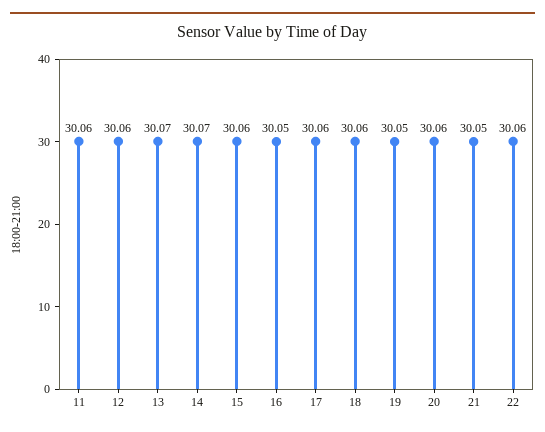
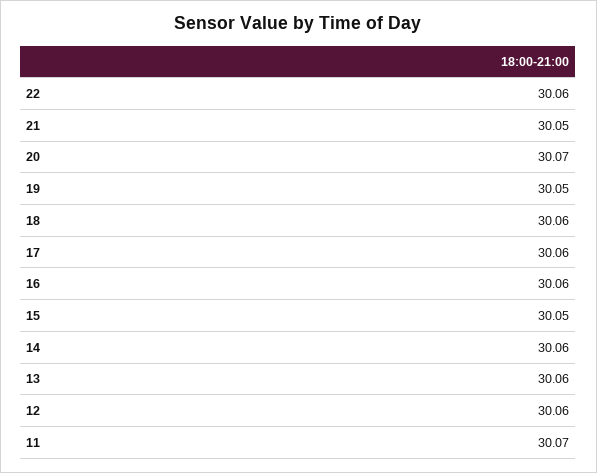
11: 30.06 -> 30.07
13: 30.07 -> 30.06
14: 30.07 -> 30.06
15: 30.06 -> 30.05
16: 30.05 -> 30.06
20: 30.06 -> 30.07

